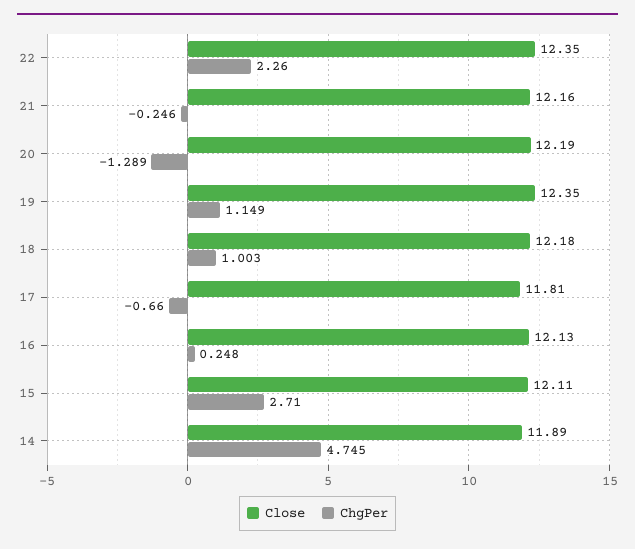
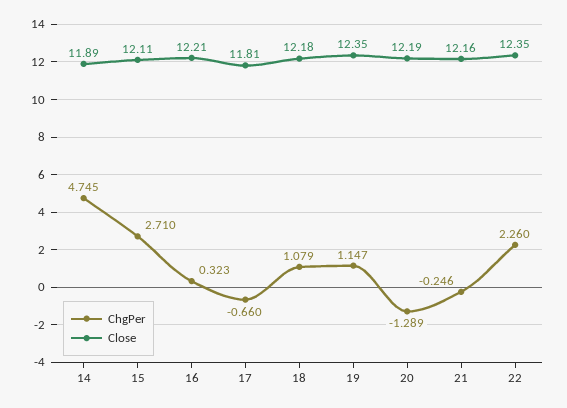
ChgPer, 19: 1.149 -> 1.147
ChgPer, 18: 1.003 -> 1.079
Close, 16: 12.13 -> 12.21
ChgPer, 16: 0.248 -> 0.323

